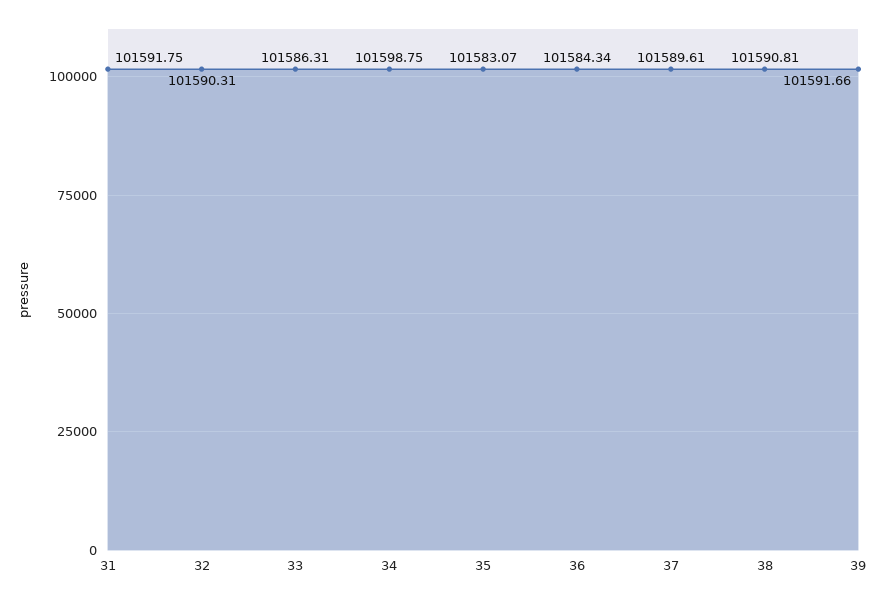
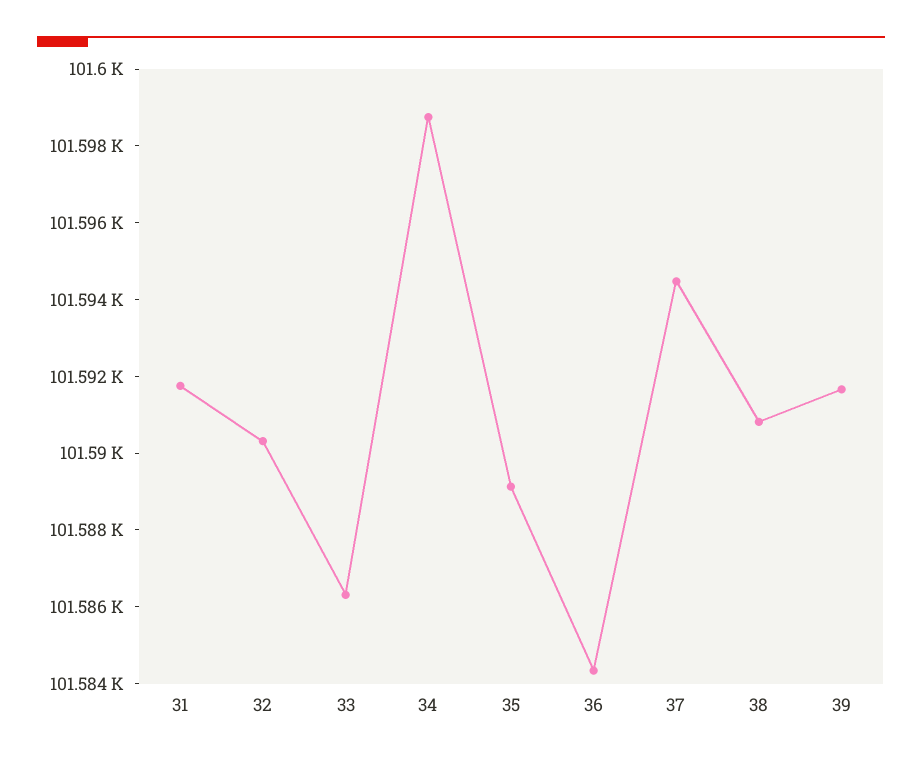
35: 101583.07 -> 101589
37: 101589.61 -> 101594.5

